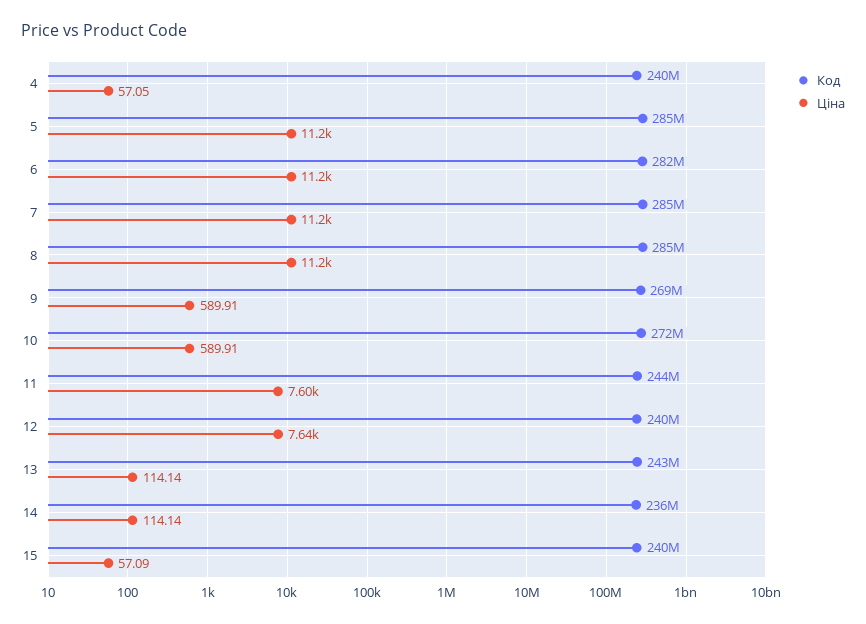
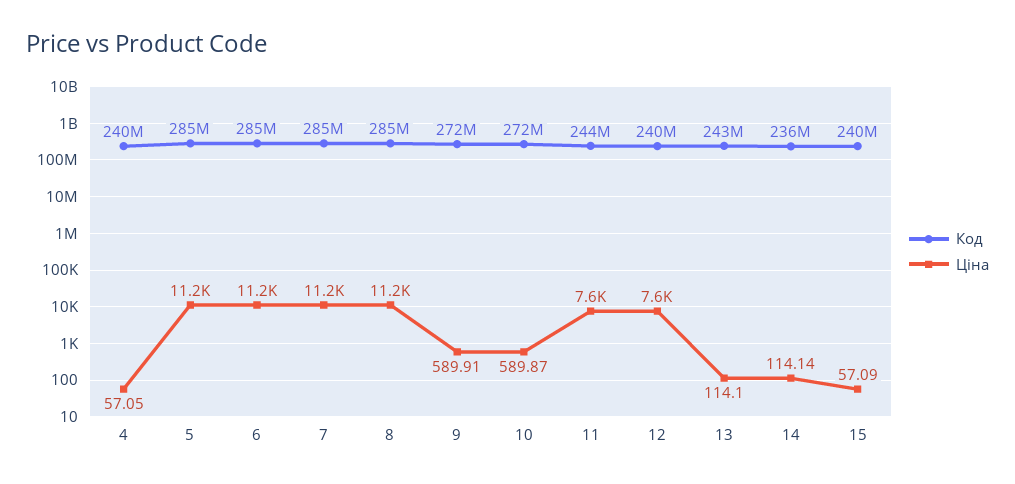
Код, 6: 282000000 -> 285000000
Код, 9: 269000000 -> 272000000
Ціна, 10: 589.91 -> 589.87
Ціна, 12: 7640 -> 7600
Ціна, 13: 114.14 -> 114.1

